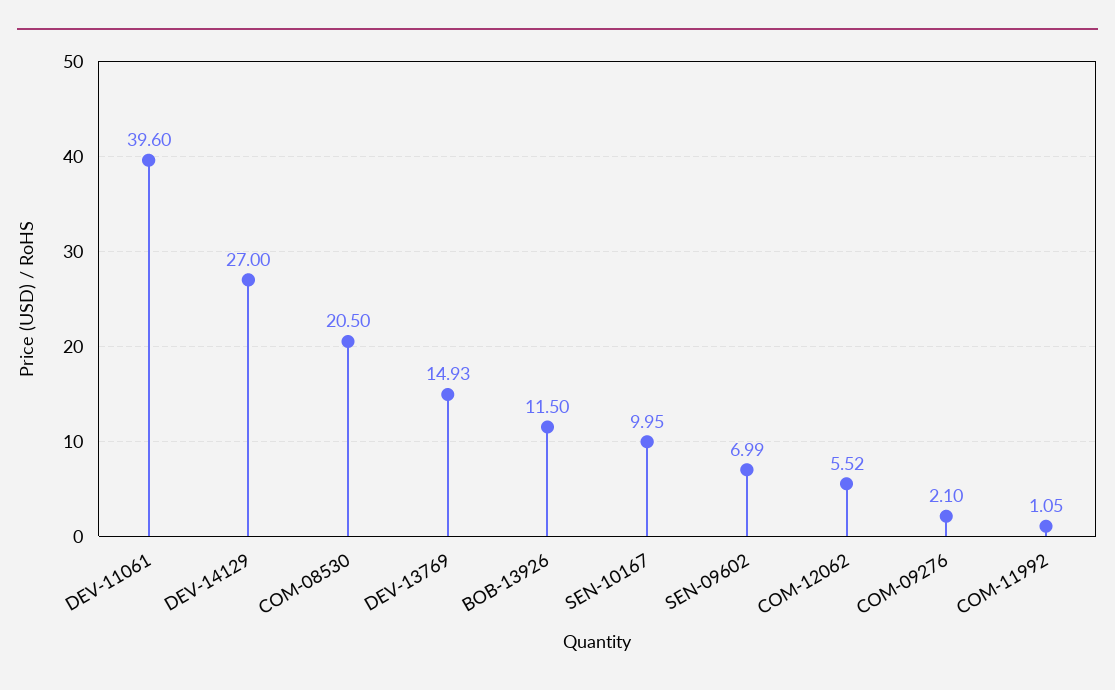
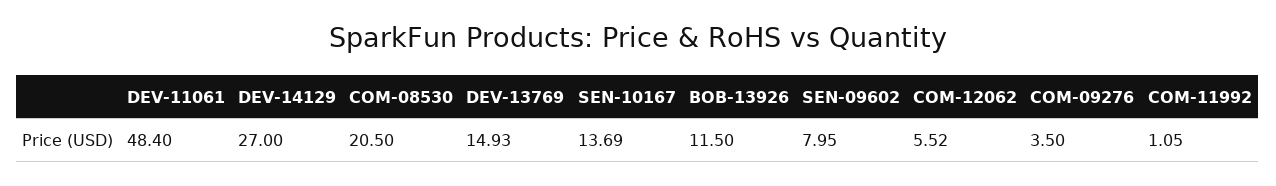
DEV-11061: 39.6 -> 48.4
SEN-10167: 9.95 -> 13.69
SEN-09602: 6.99 -> 7.95
COM-09276: 2.1 -> 3.5

